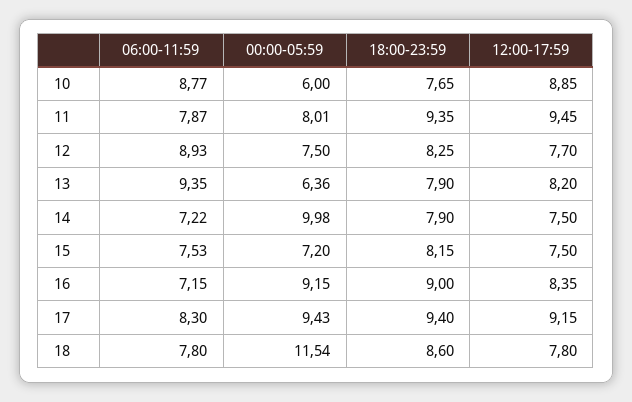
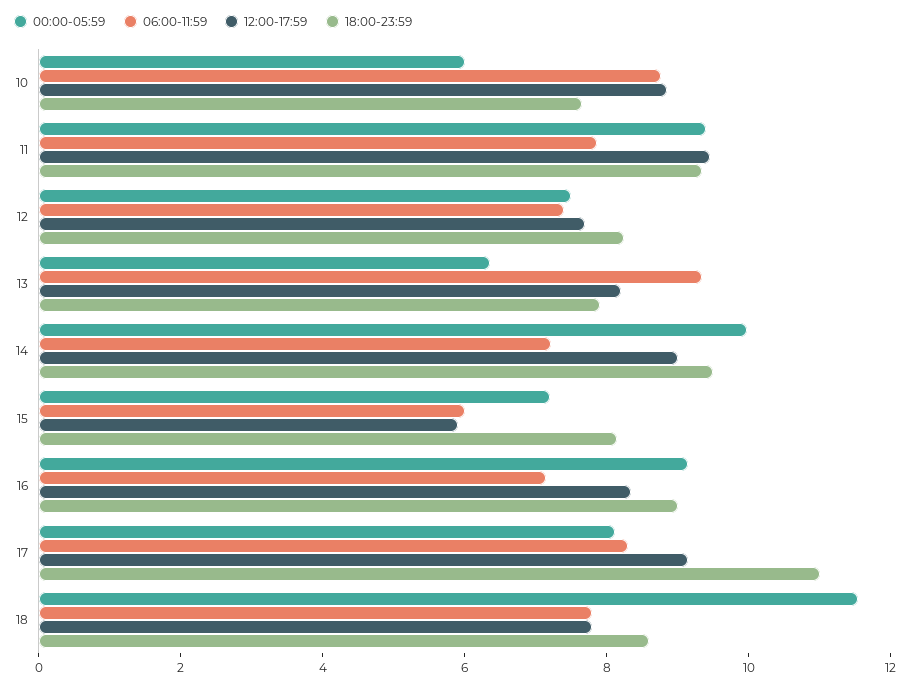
00:00-05:59, 11: 8.01 -> 9.5
06:00-11:59, 12: 8.93 -> 7.5
18:00-23:59, 14: 7.9 -> 9.5
12:00-17:59, 14: 7.5 -> 9
06:00-11:59, 15: 7.53 -> 6
12:00-17:59, 15: 7.5 -> 6
00:00-05:59, 17: 9.43 -> 8
18:00-23:59, 17: 9.4 -> 11

